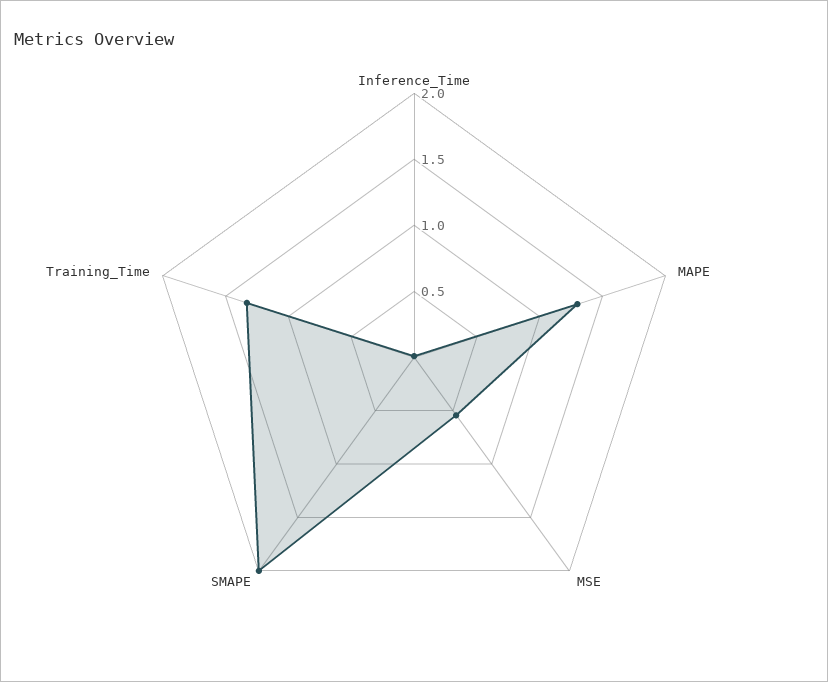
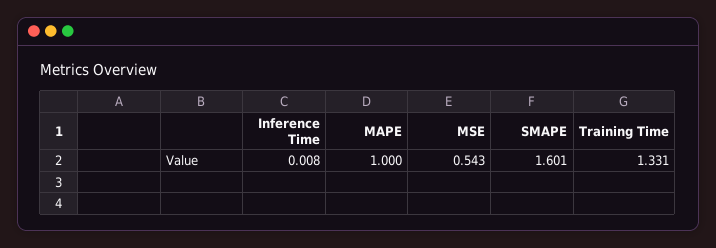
MAPE: 1.3 -> 1
SMAPE: 2 -> 1.601

